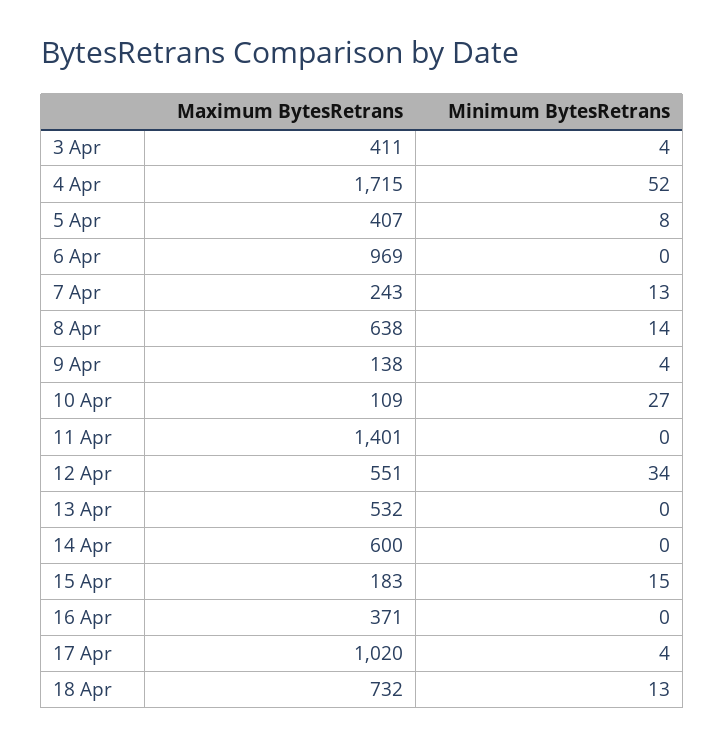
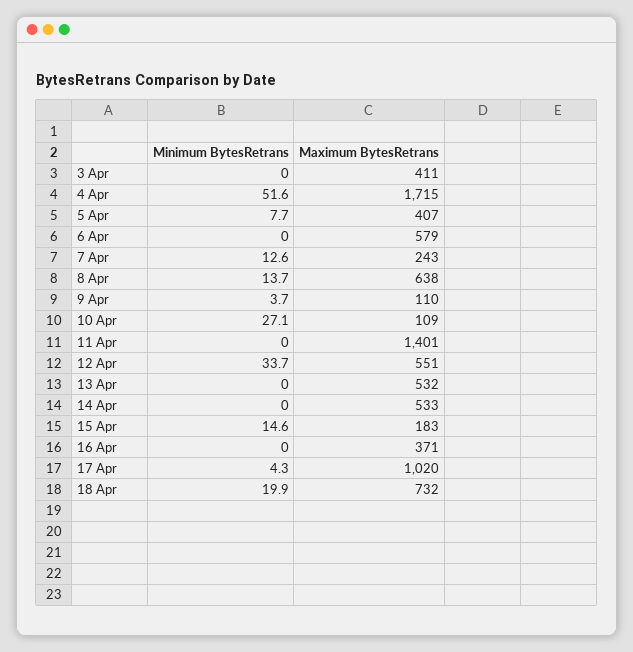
Minimum BytesRetrans, 3 Apr: 4 -> 0
Maximum BytesRetrans, 6 Apr: 969 -> 579
Maximum BytesRetrans, 9 Apr: 138 -> 110
Maximum BytesRetrans, 14 Apr: 600 -> 533
Minimum BytesRetrans, 18 Apr: 13 -> 19.9

